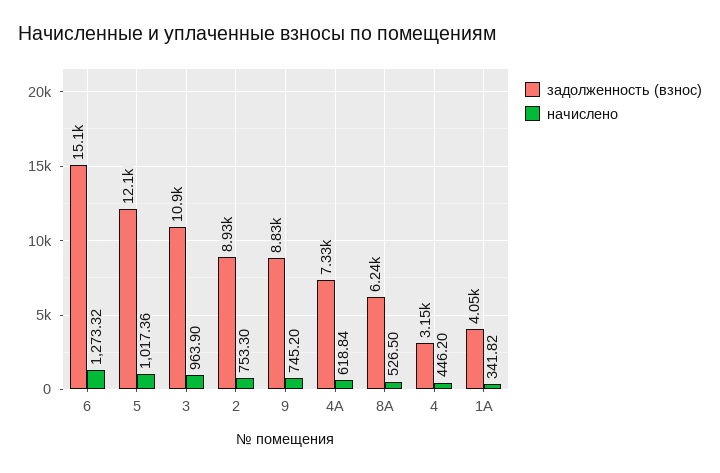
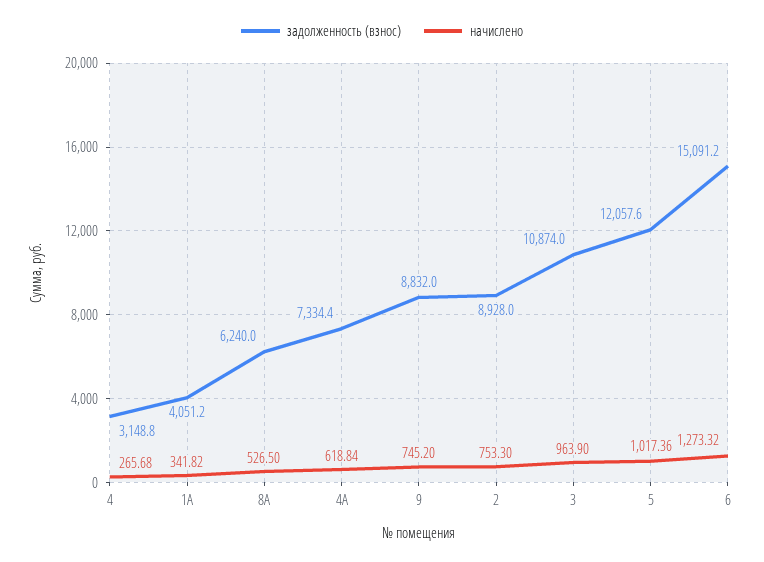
начислено, 4: 446.2 -> 265.68

